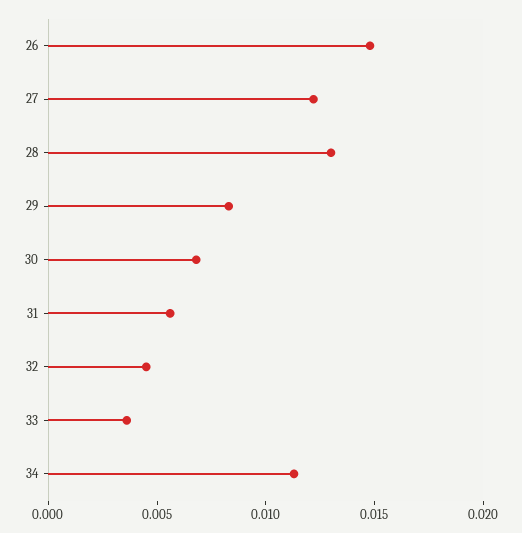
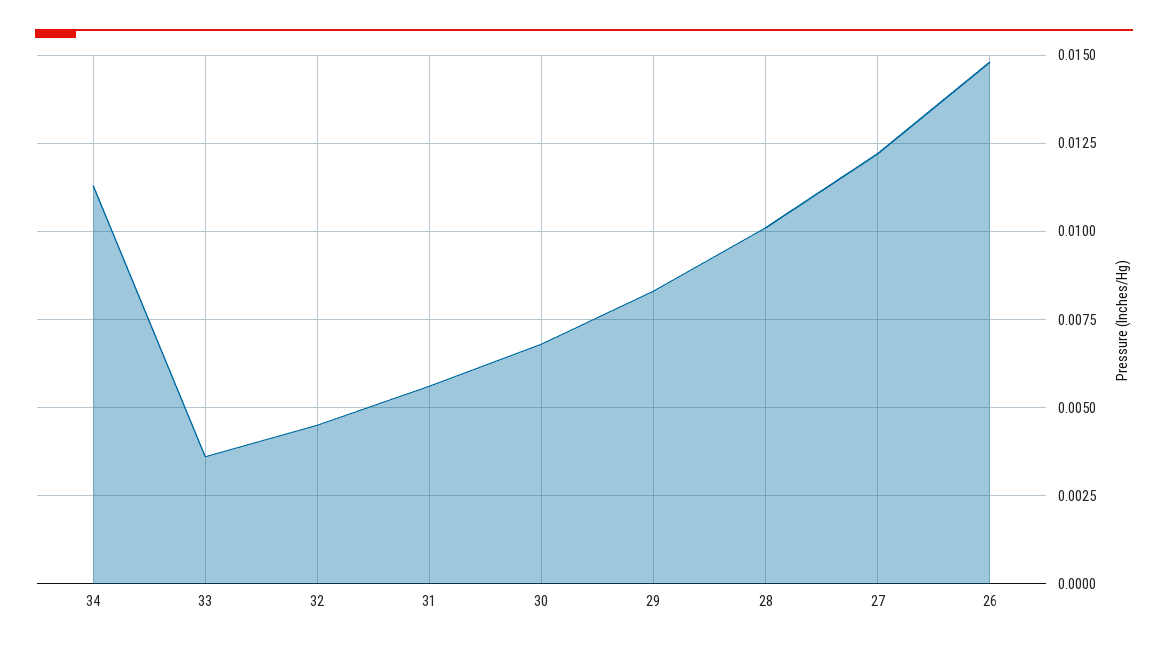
28: 0.013 -> 0.01

